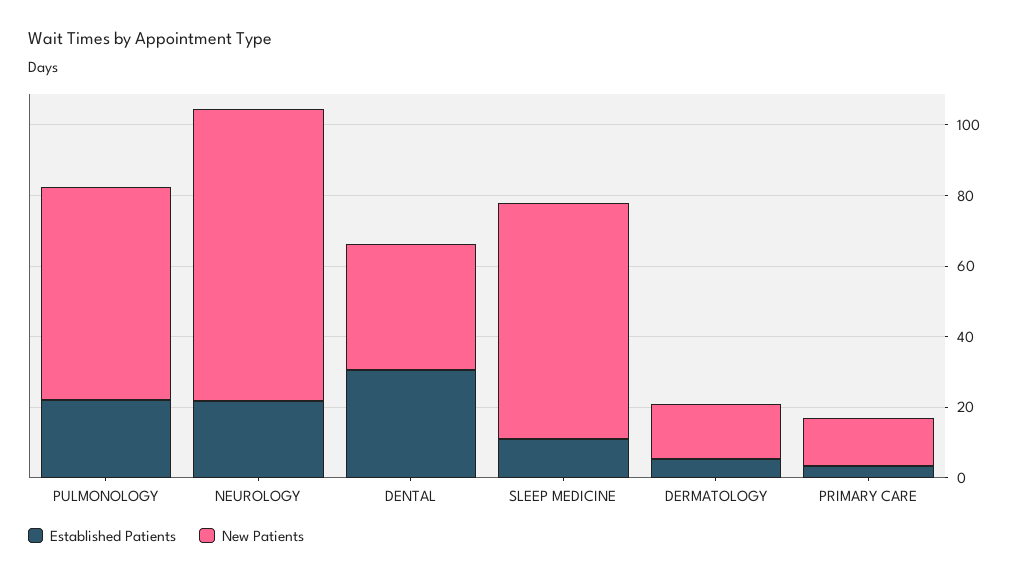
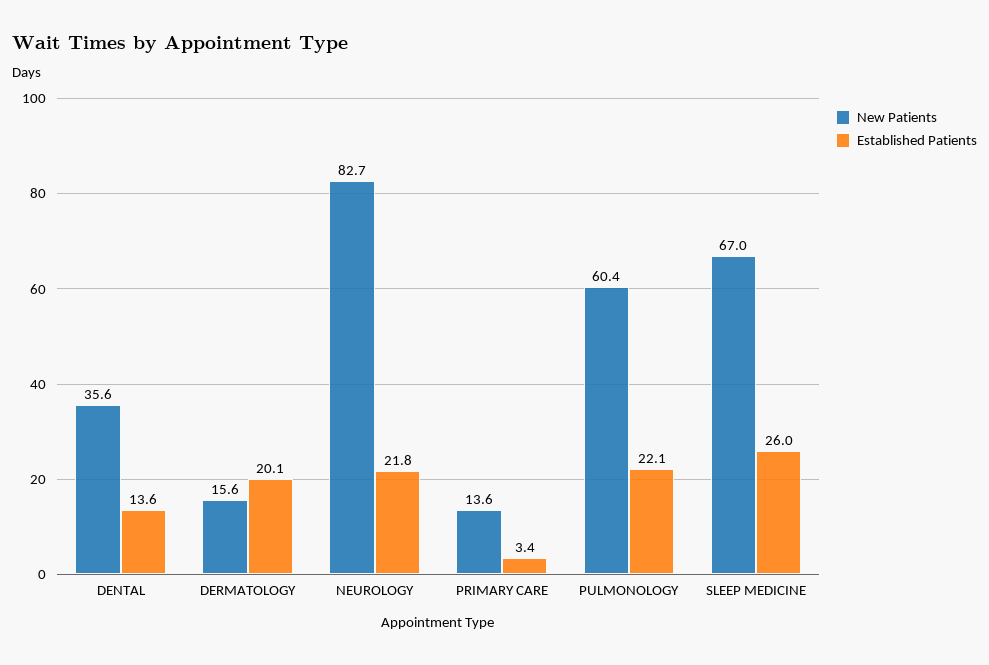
Established Patients, DENTAL: 30 -> 13.6
Established Patients, SLEEP MEDICINE: 10 -> 26
Established Patients, DERMATOLOGY: 5 -> 20.1

